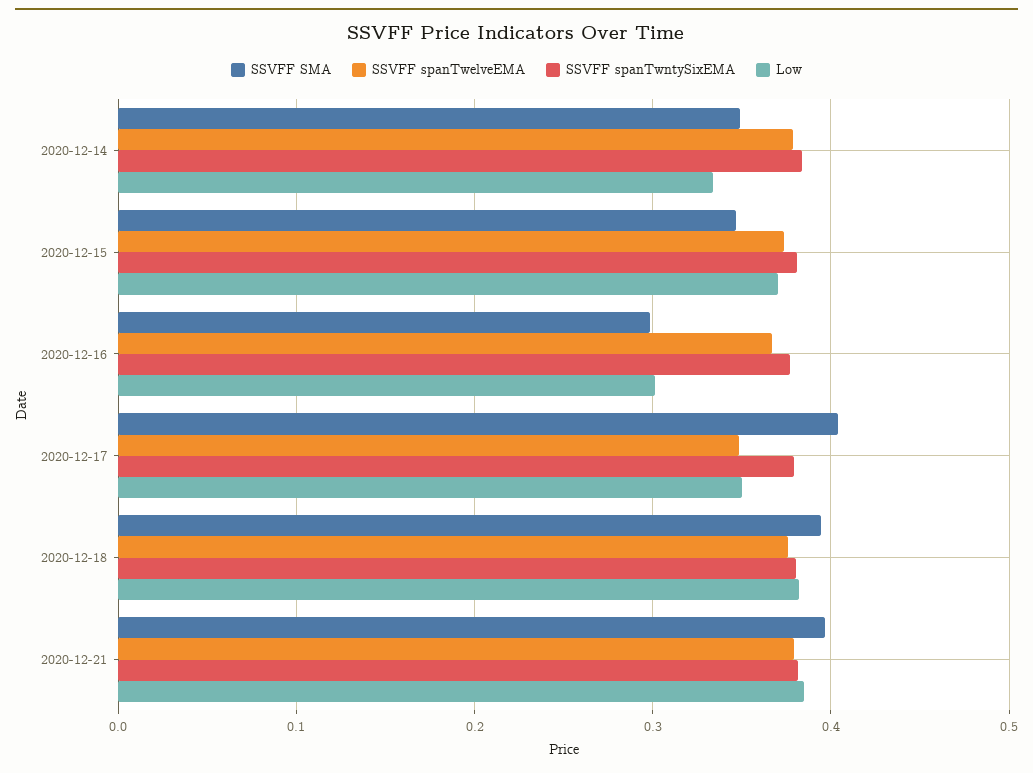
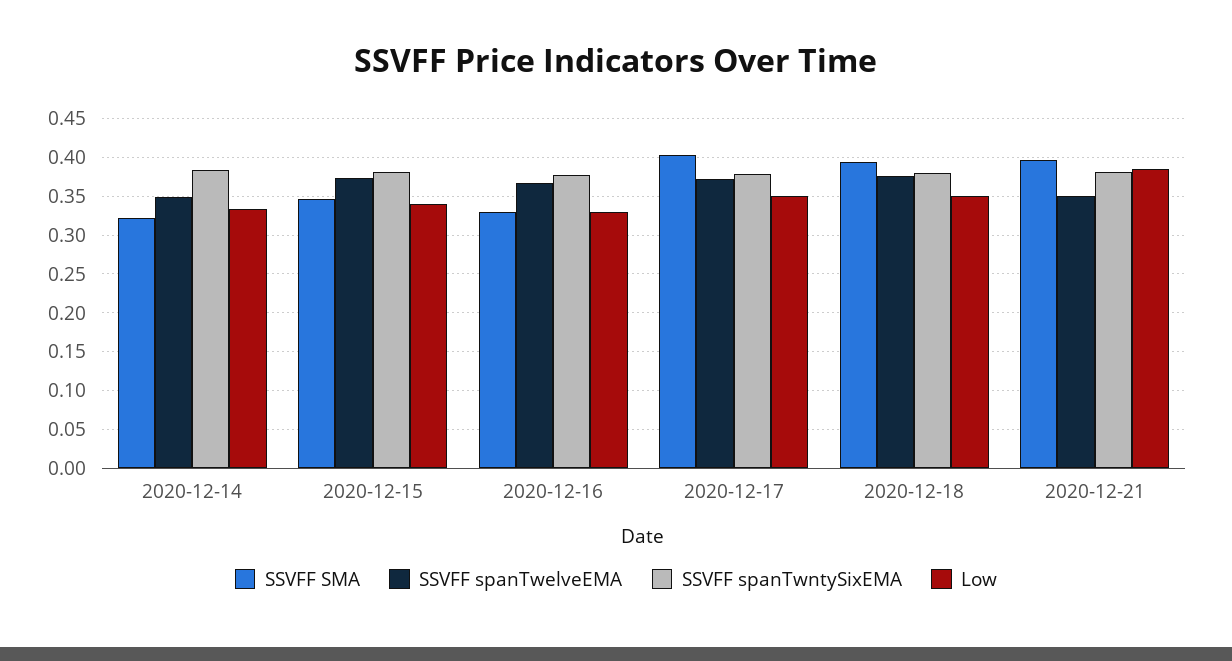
SSVFF SMA, 2020-12-14: 0.35 -> 0.32
SSVFF spanTwelveEMA, 2020-12-14: 0.38 -> 0.35
Low, 2020-12-15: 0.37 -> 0.34
SSVFF SMA, 2020-12-16: 0.3 -> 0.33
Low, 2020-12-16: 0.3 -> 0.33
SSVFF spanTwelveEMA, 2020-12-17: 0.35 -> 0.37
Low, 2020-12-18: 0.38 -> 0.35
SSVFF spanTwelveEMA, 2020-12-21: 0.38 -> 0.35

